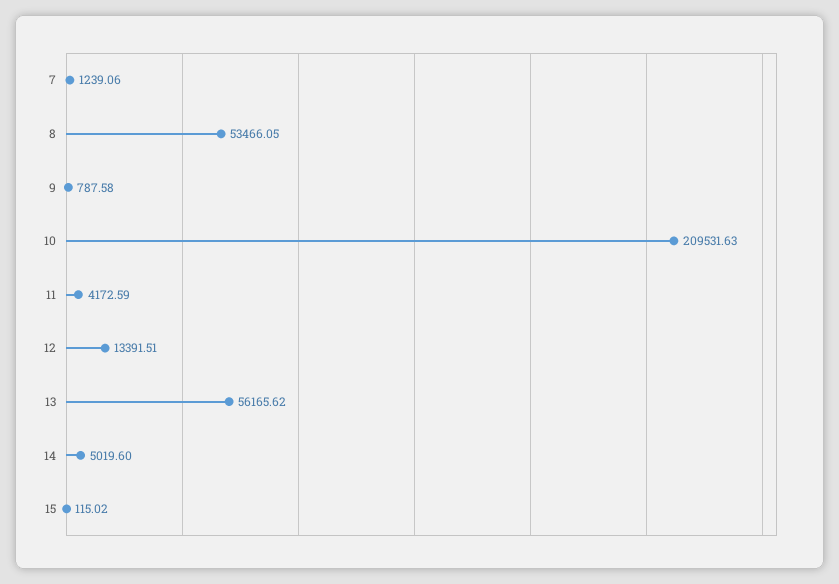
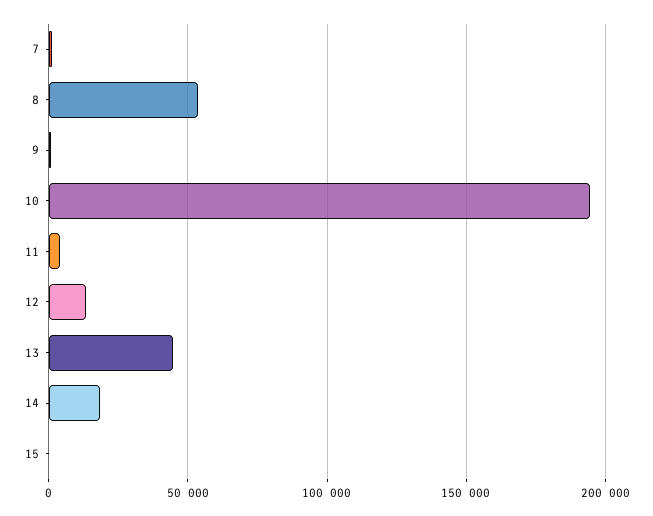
10: 209531.63 -> 195000
13: 56165.62 -> 45000
14: 5019.6 -> 20000

